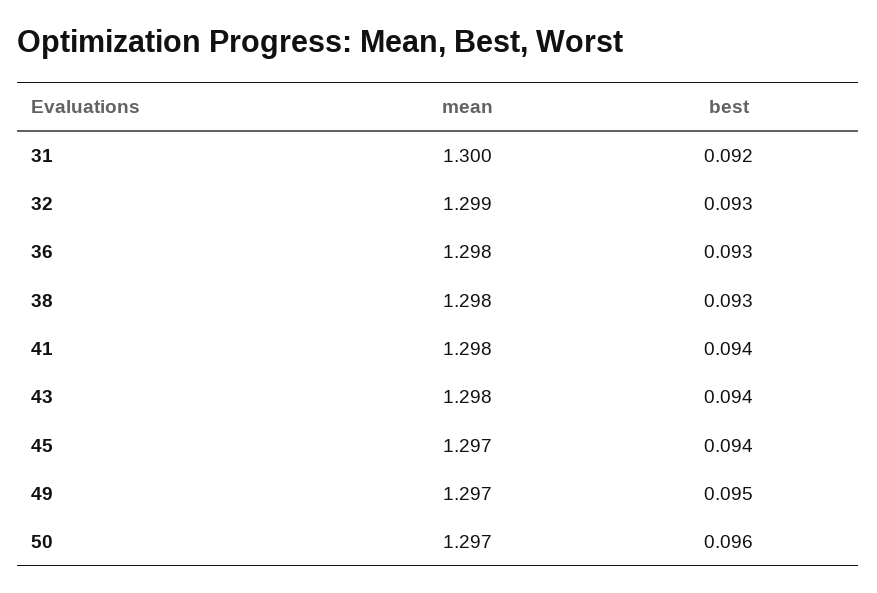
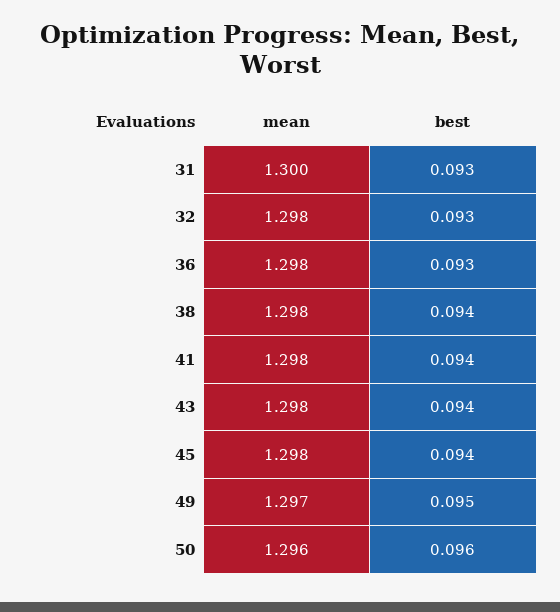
best, 31: 0.092 -> 0.093
mean, 32: 1.299 -> 1.298
best, 38: 0.093 -> 0.094
mean, 45: 1.297 -> 1.298
mean, 50: 1.297 -> 1.296

